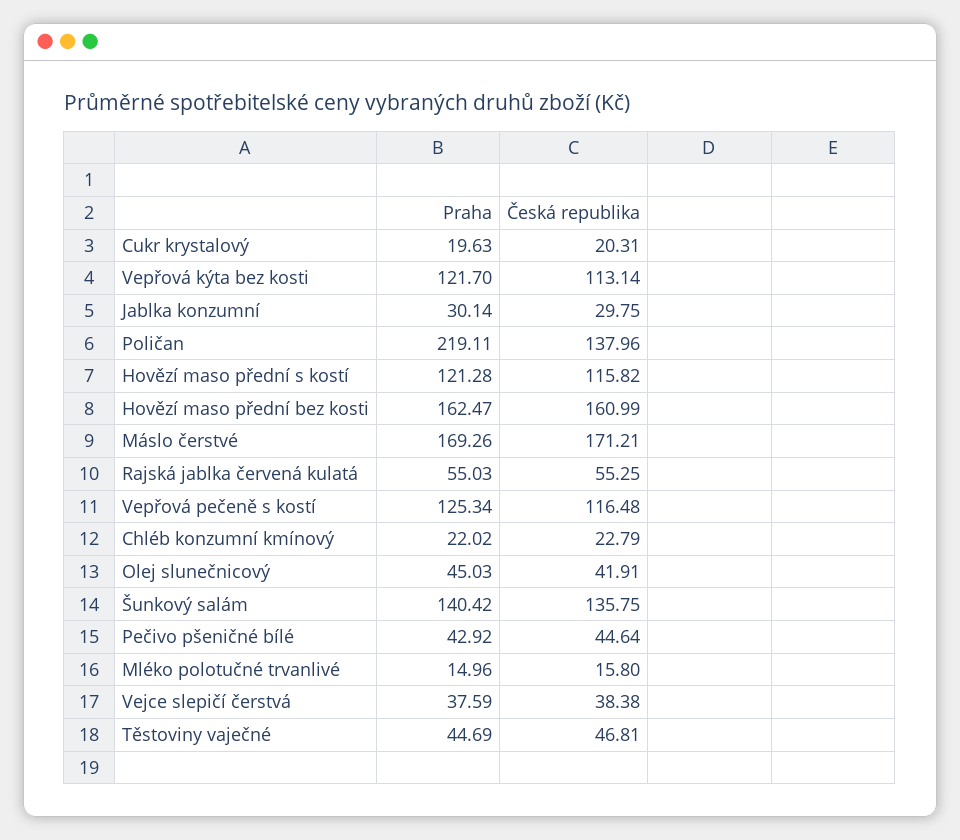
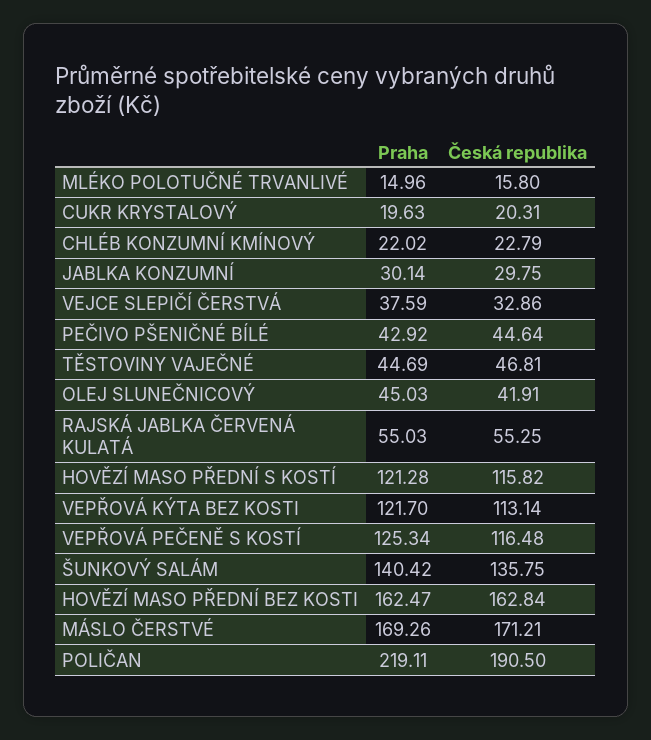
Česká republika, Poličan: 137.96 -> 190.5
Česká republika, Hovězí maso přední bez kosti: 160.99 -> 162.84
Česká republika, Vejce slepičí čerstvá: 38.38 -> 32.86

